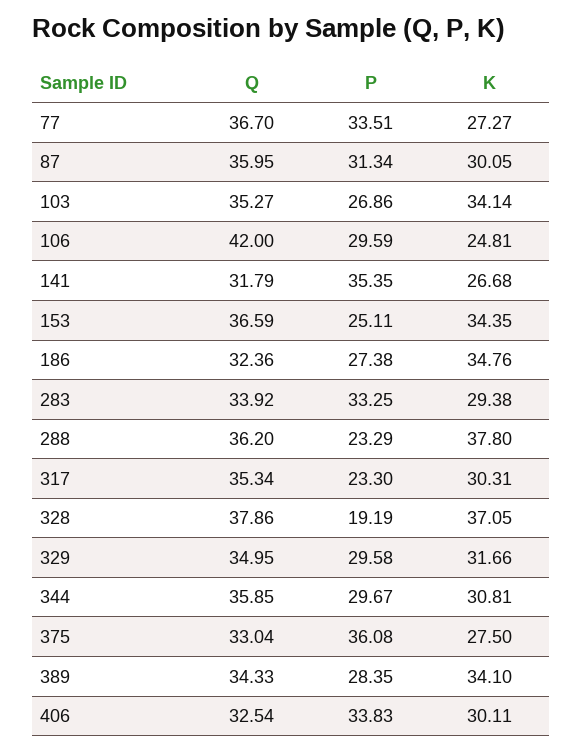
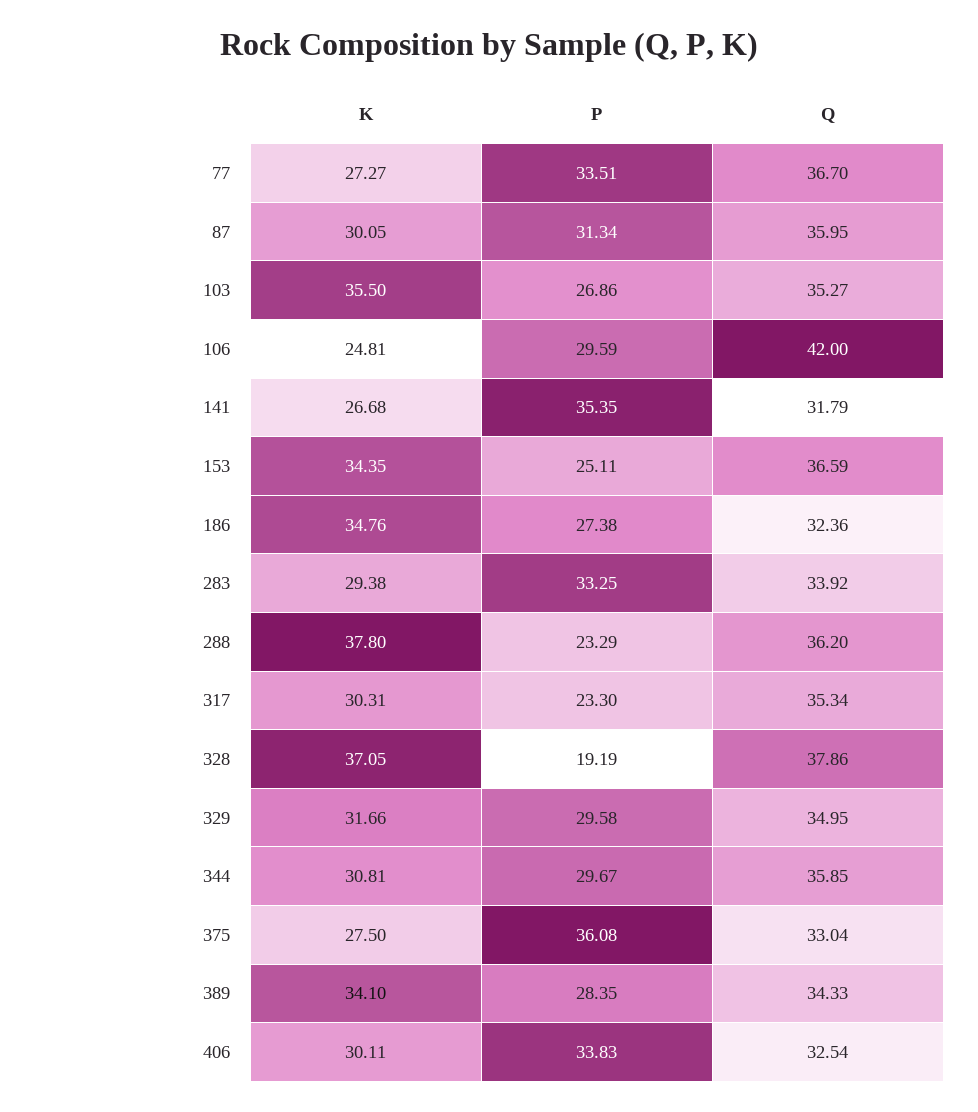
K, 103: 34.14 -> 35.5

